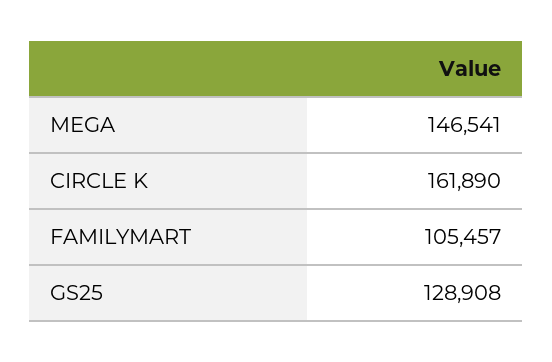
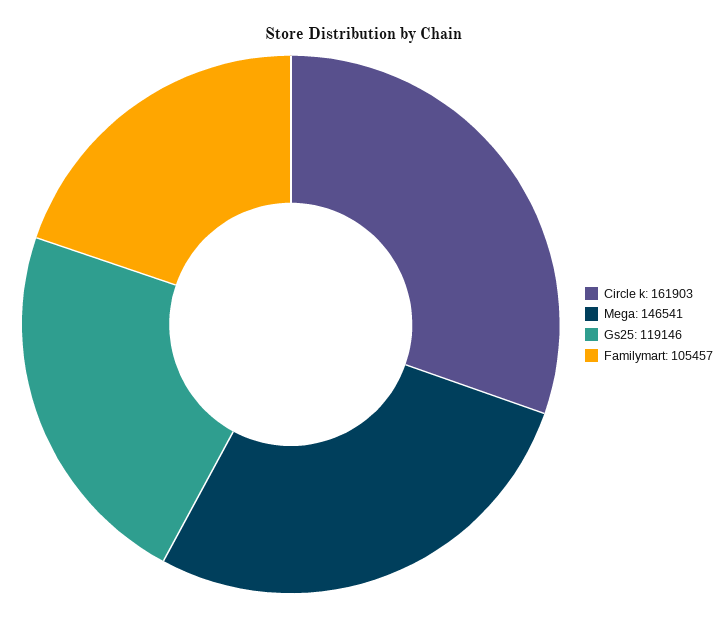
CIRCLE K: 161890 -> 161903
GS25: 128908 -> 119146

